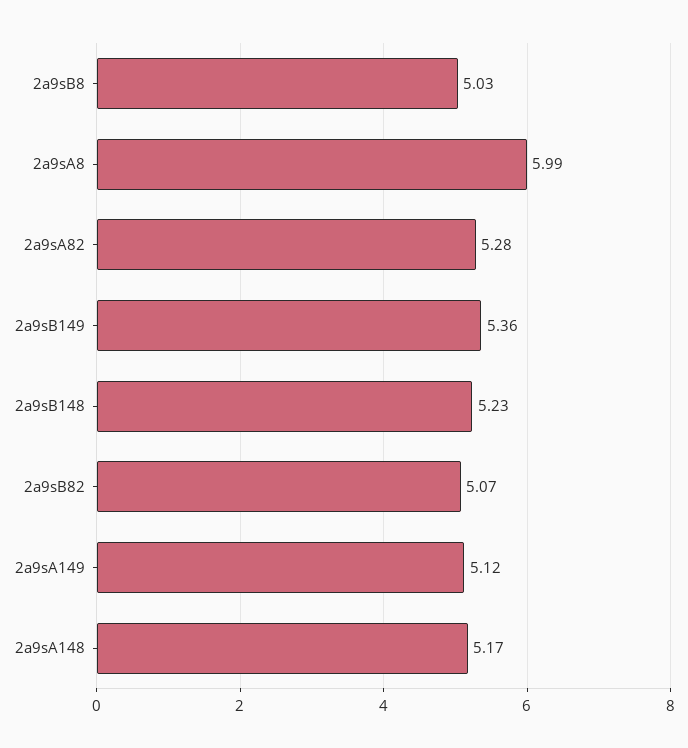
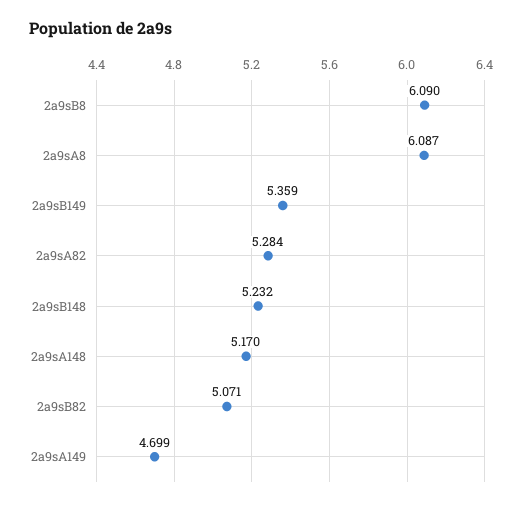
2a9sB8: 5.03 -> 6.09
2a9sA8: 5.99 -> 6.087
2a9sA149: 5.12 -> 4.699

